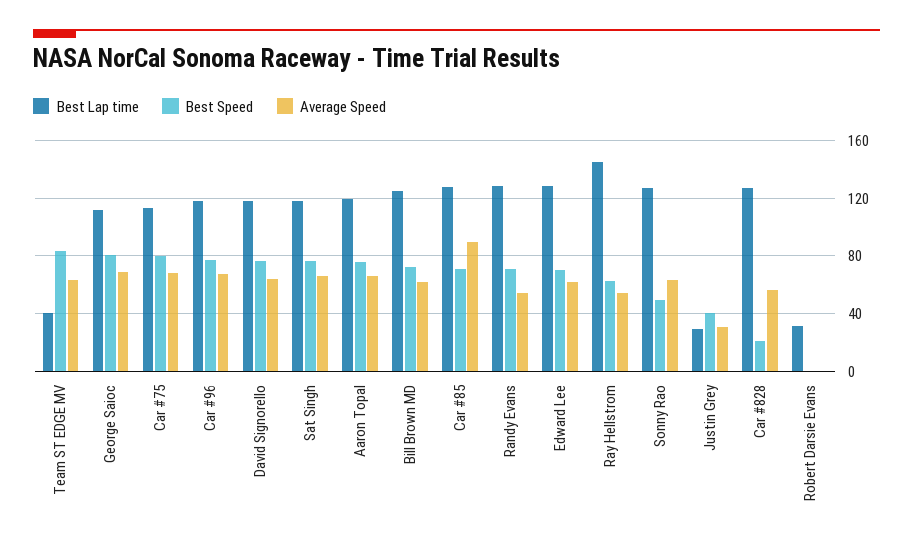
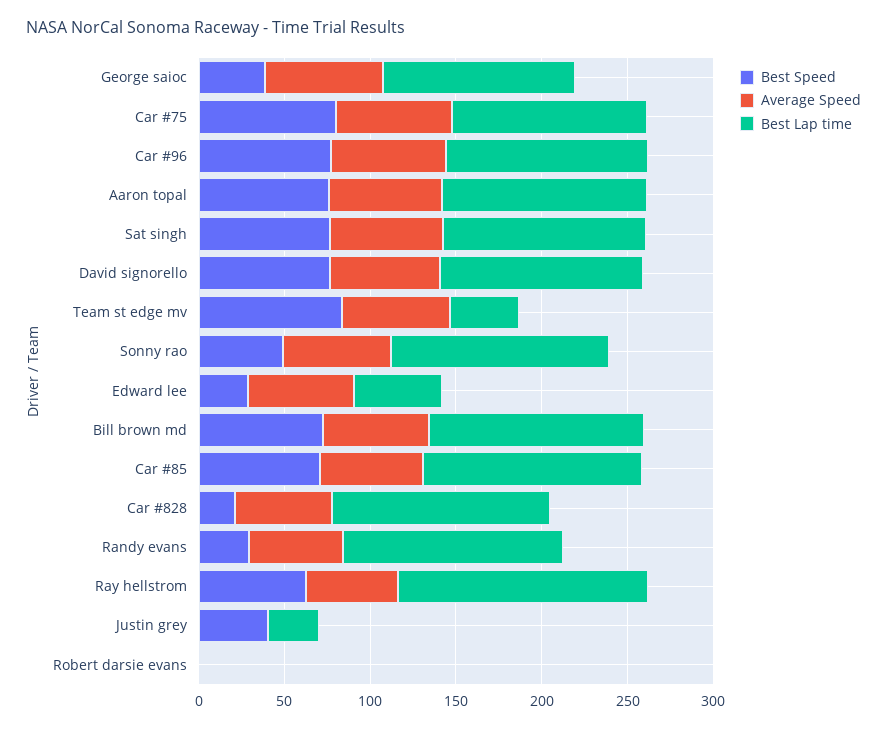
Best Speed, George Saioc: 80 -> 40
Average Speed, Car #85: 90 -> 60
Best Speed, Randy Evans: 70 -> 30
Best Lap time, Edward Lee: 130 -> 50
Best Speed, Edward Lee: 70 -> 30
Average Speed, Justin Grey: 30 -> 0
Best Lap time, Robert Darsie Evans: 30 -> 0

